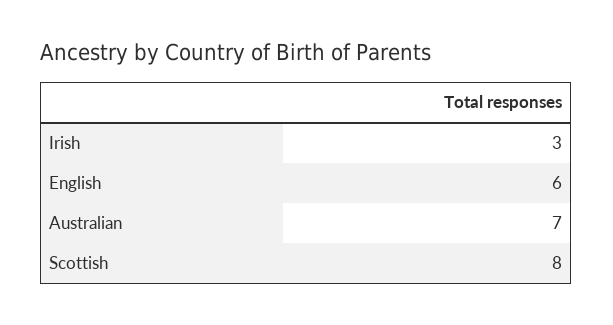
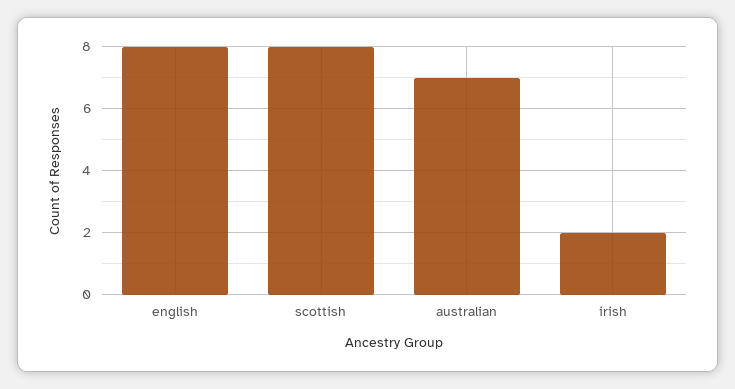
Irish: 3 -> 2
English: 6 -> 8

